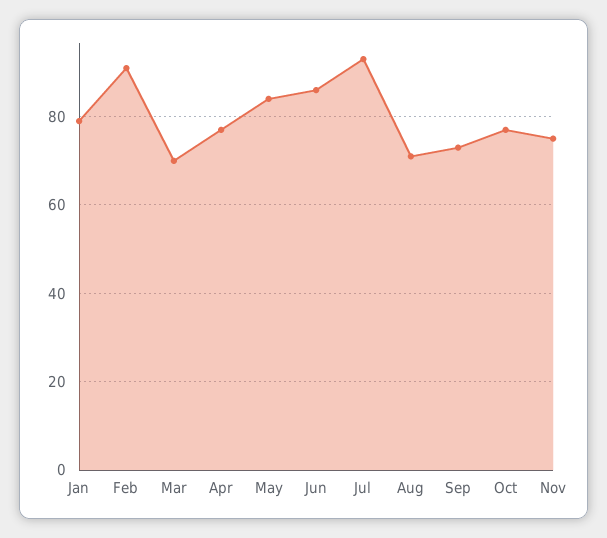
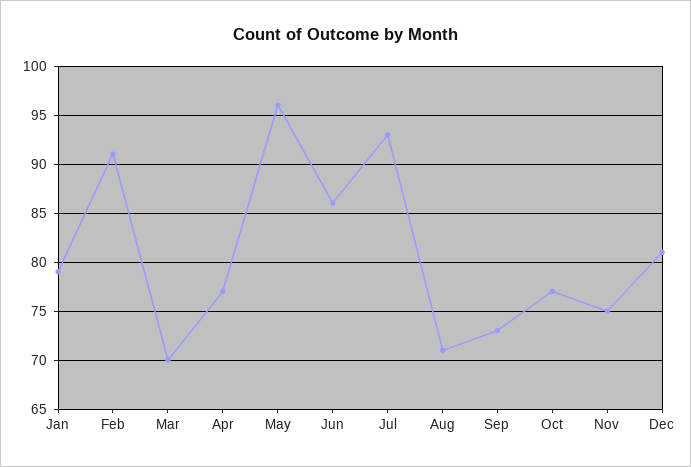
May: 85 -> 96
Dec: none -> 81

